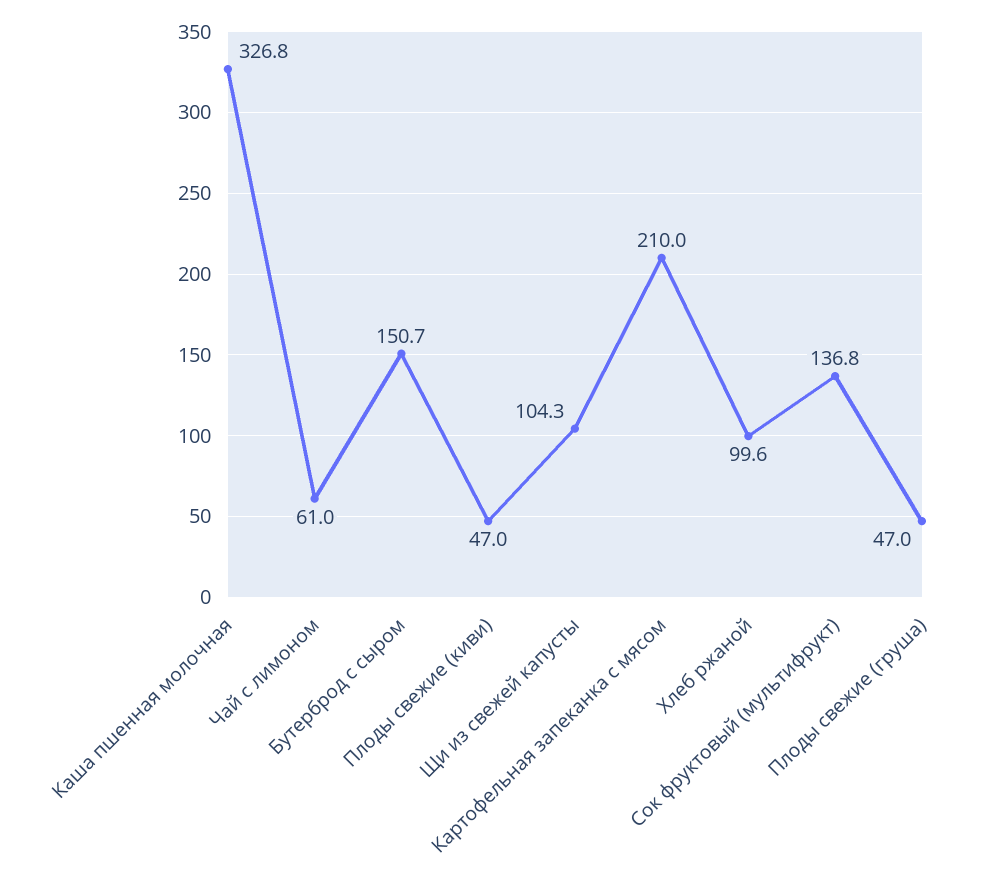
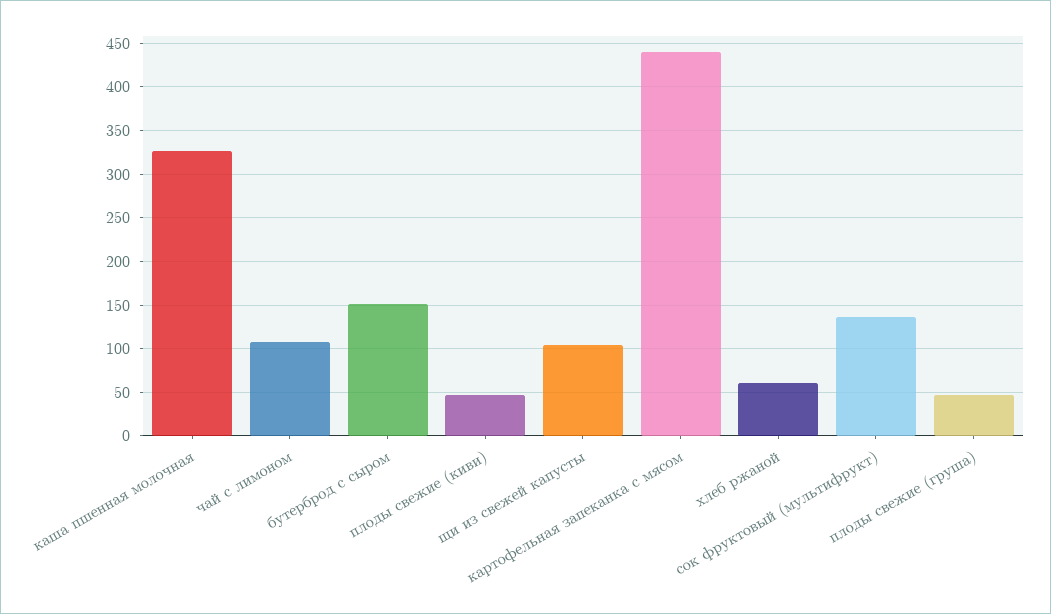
Чай с лимоном: 61 -> 110
Картофельная запеканка с мясом: 210 -> 440
Хлеб ржаной: 99.6 -> 60

